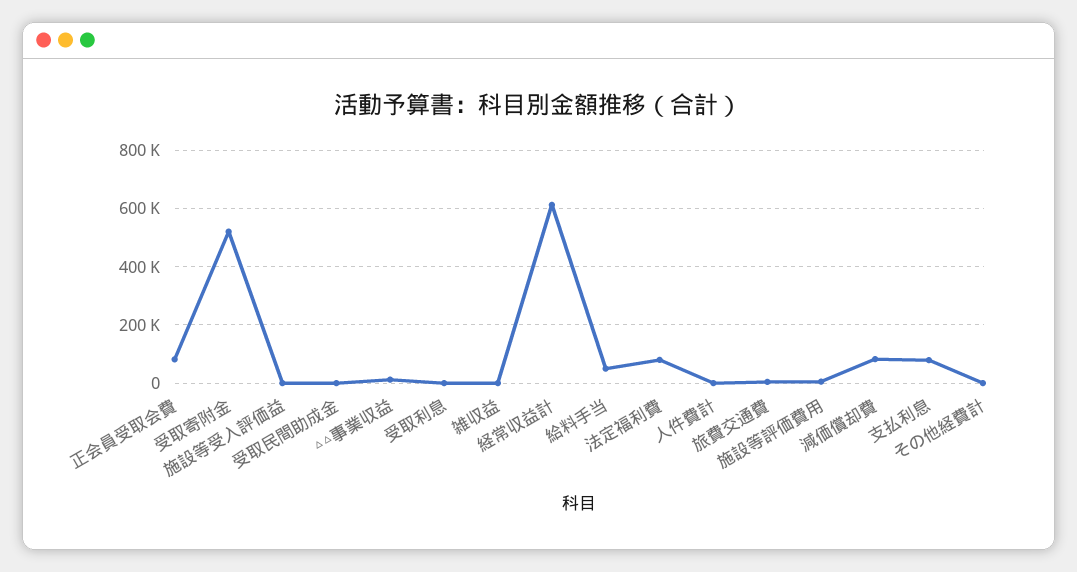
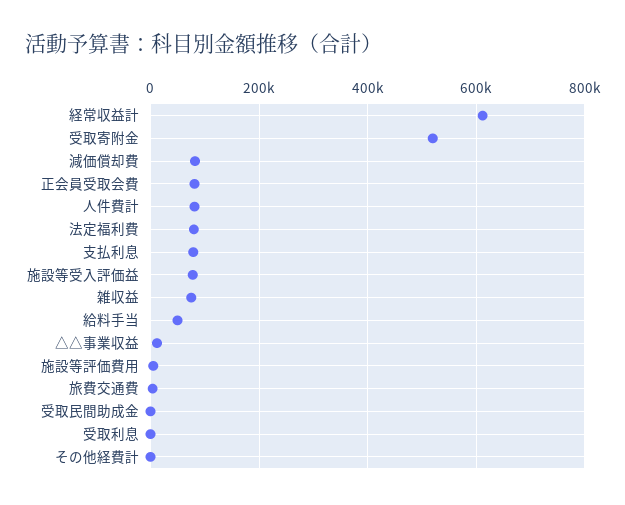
施設等受入評価益: 0 -> 80000
雑収益: 0 -> 80000
人件費計: 0 -> 80000

